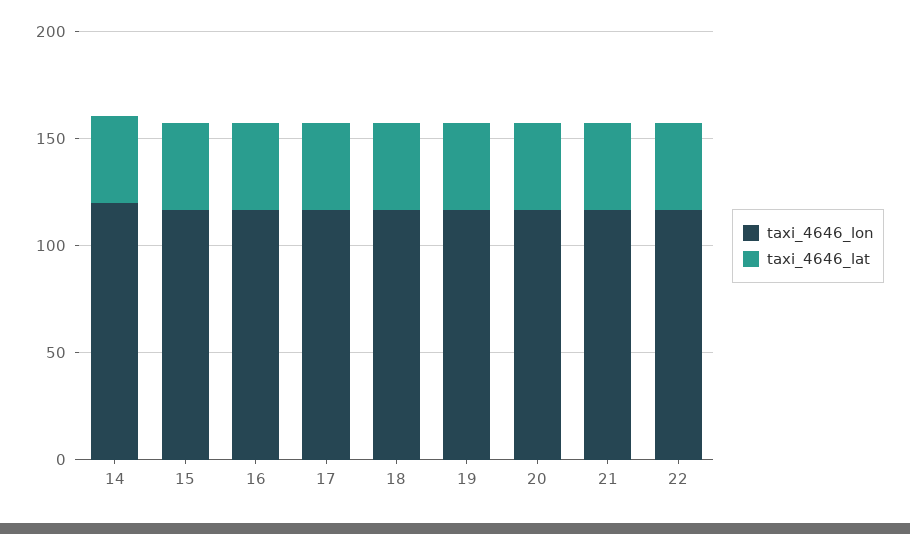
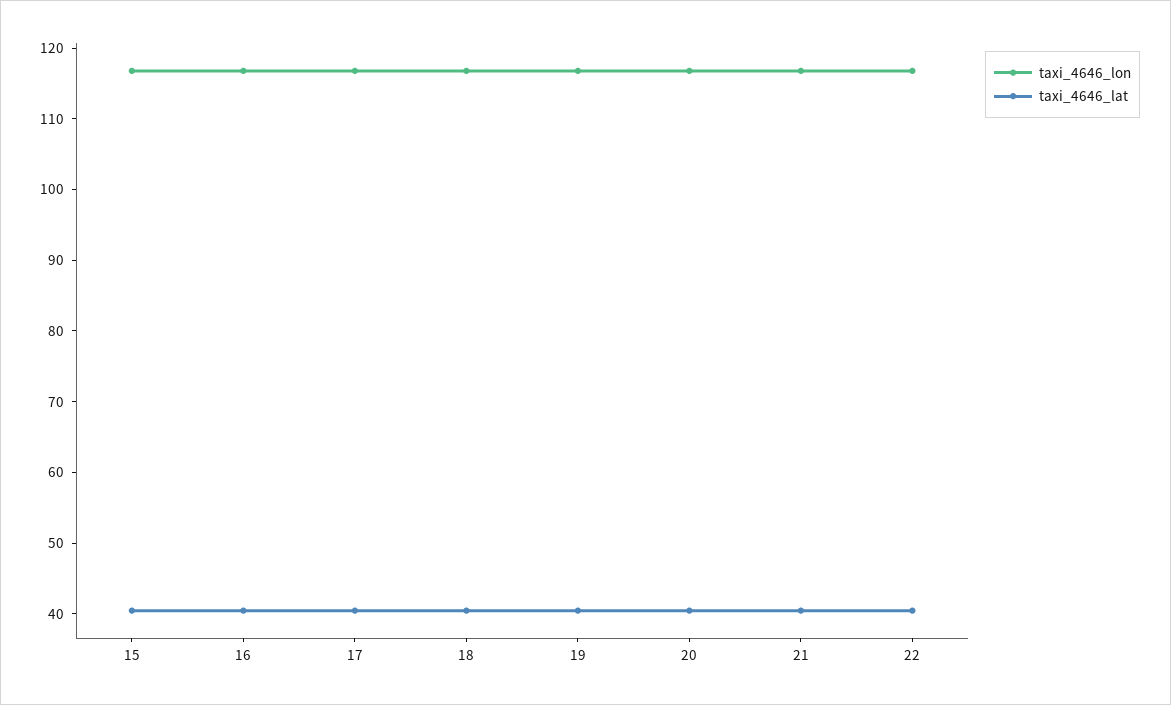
taxi_4646_lon, 14: 120 -> none
taxi_4646_lat, 14: 40 -> none

